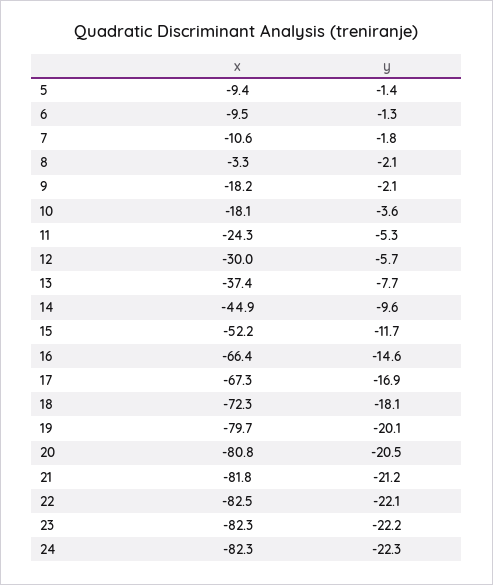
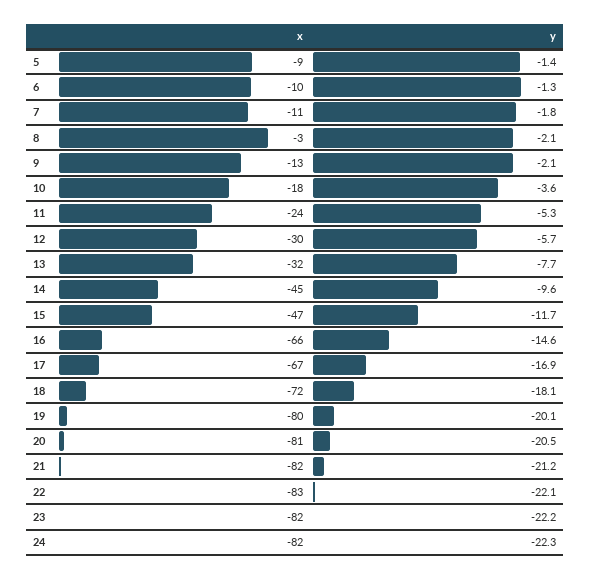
x, 9: -18.2 -> -13
x, 13: -37.4 -> -32
x, 15: -52.2 -> -47

